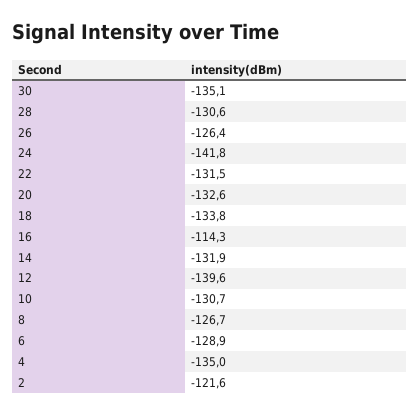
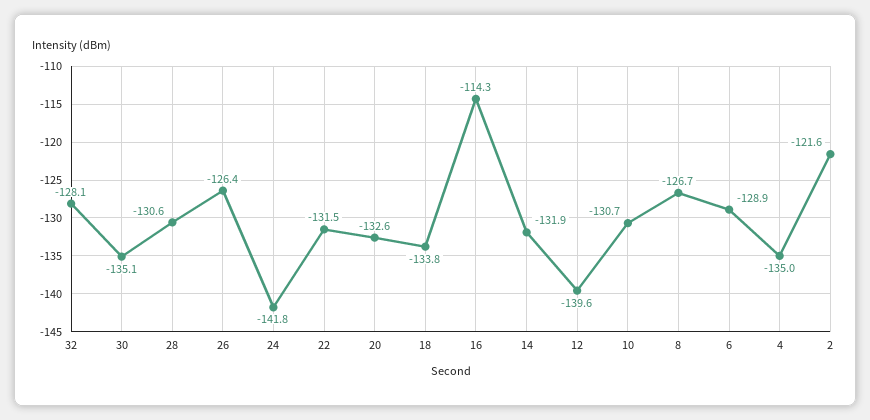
32: none -> -128.1

